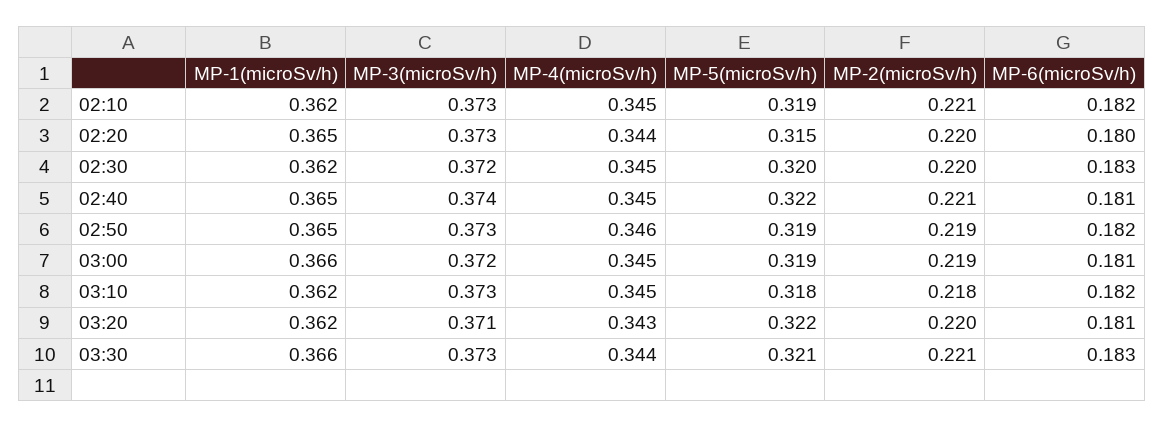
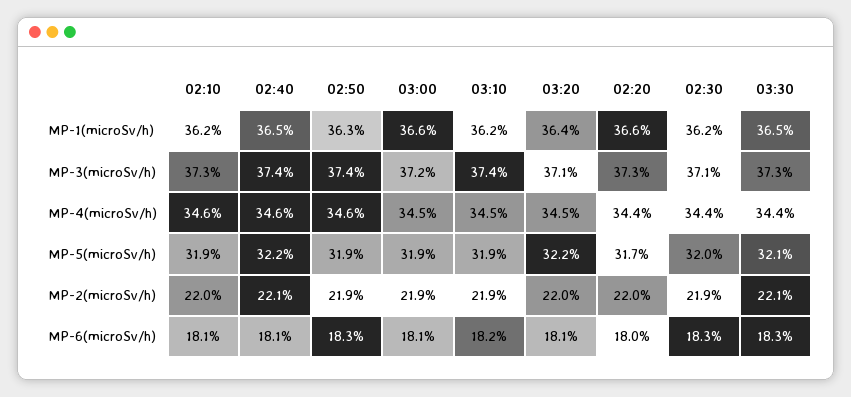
MP-4(microSv/h), 02:10: 0.345 -> 0.346
MP-2(microSv/h), 02:10: 0.221 -> 0.22
MP-6(microSv/h), 02:10: 0.182 -> 0.181
MP-1(microSv/h), 02:20: 0.365 -> 0.366
MP-5(microSv/h), 02:20: 0.315 -> 0.317
MP-3(microSv/h), 02:30: 0.372 -> 0.371
MP-4(microSv/h), 02:30: 0.345 -> 0.344
MP-2(microSv/h), 02:30: 0.22 -> 0.219
MP-4(microSv/h), 02:40: 0.345 -> 0.346
MP-1(microSv/h), 02:50: 0.365 -> 0.363
MP-3(microSv/h), 02:50: 0.373 -> 0.374
MP-6(microSv/h), 02:50: 0.182 -> 0.183
MP-3(microSv/h), 03:10: 0.373 -> 0.374
MP-5(microSv/h), 03:10: 0.318 -> 0.319
MP-2(microSv/h), 03:10: 0.218 -> 0.219
MP-1(microSv/h), 03:20: 0.362 -> 0.364
MP-4(microSv/h), 03:20: 0.343 -> 0.345
MP-1(microSv/h), 03:30: 0.366 -> 0.365

